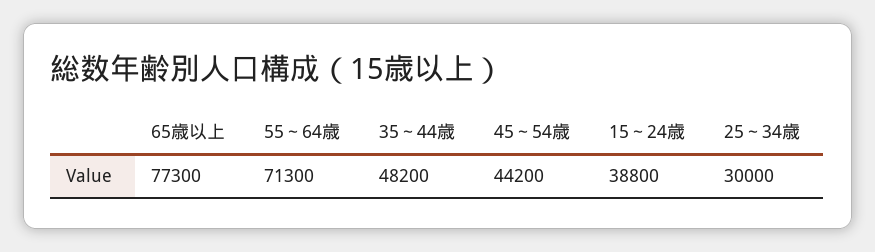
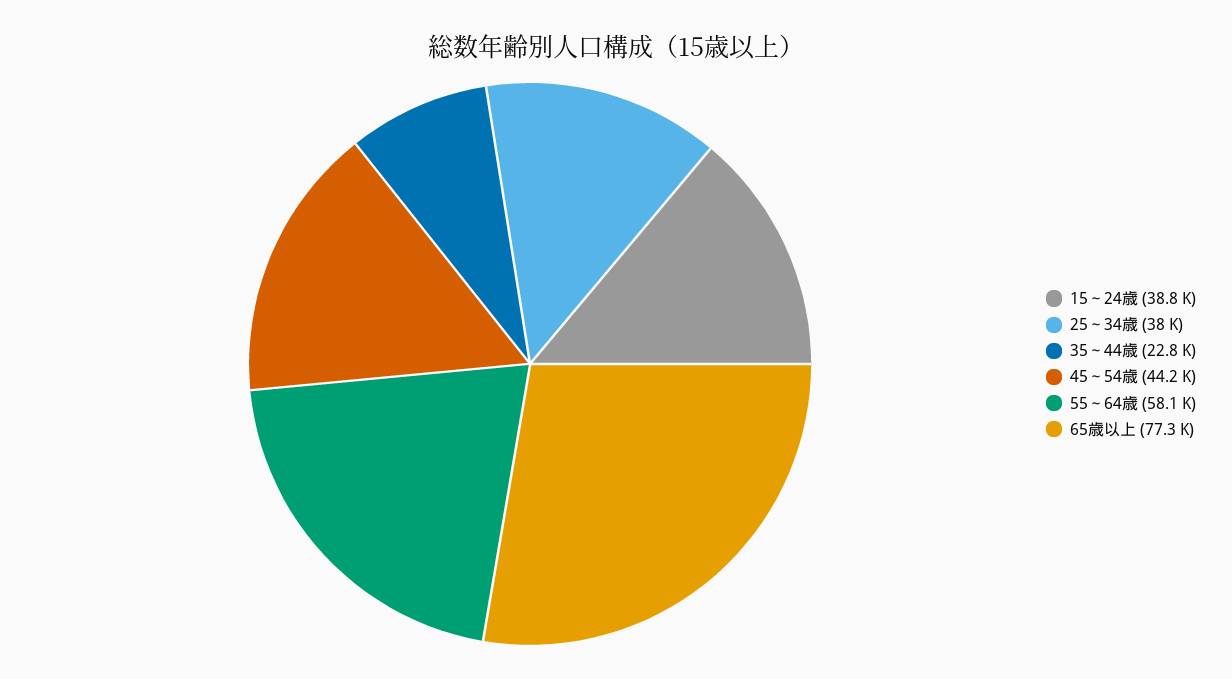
55～64歳: 71300 -> 58100
35～44歳: 48200 -> 22800
25～34歳: 30000 -> 38000

